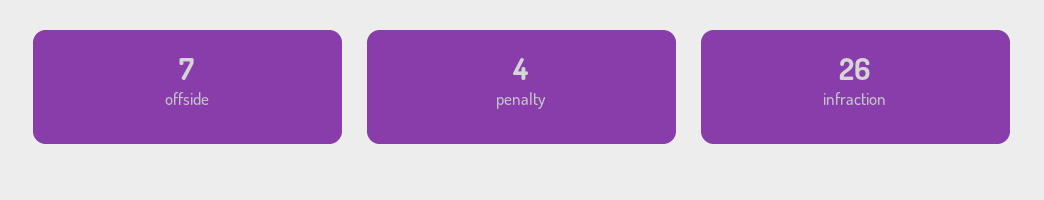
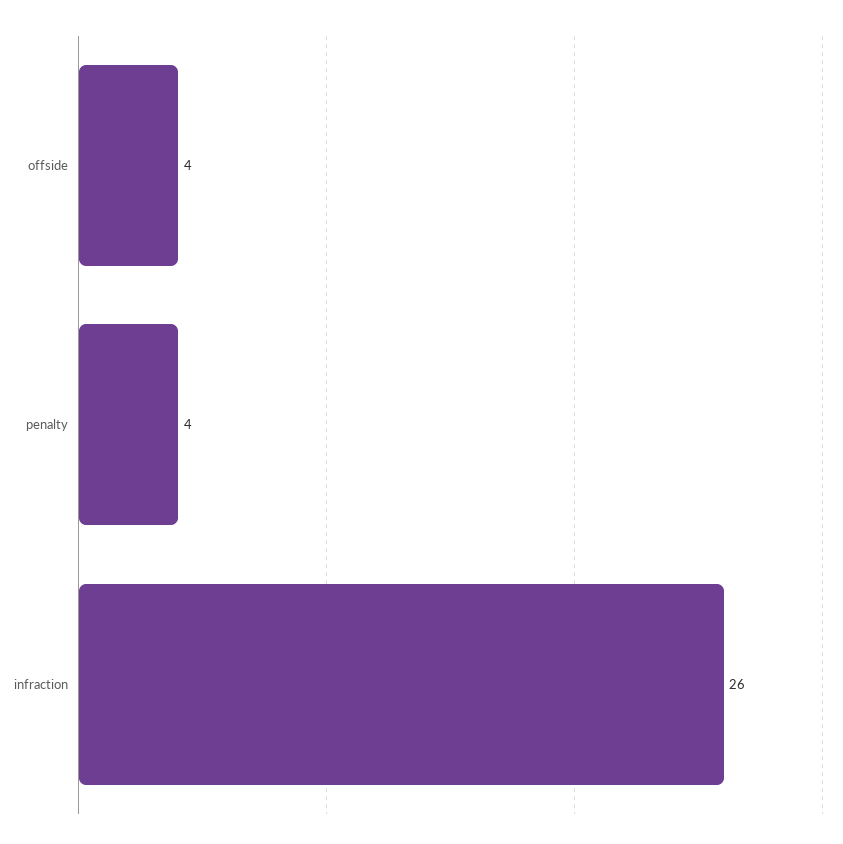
offside: 7 -> 4

